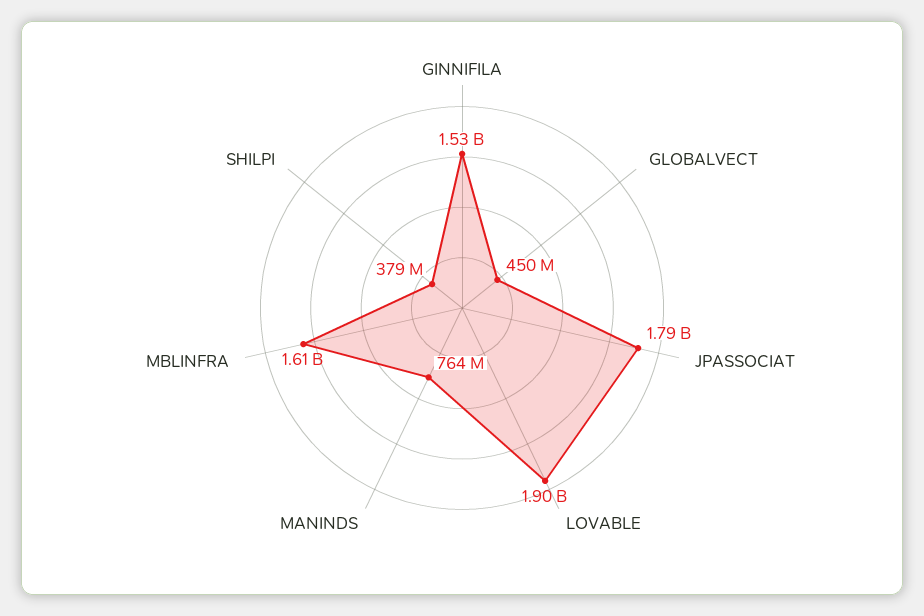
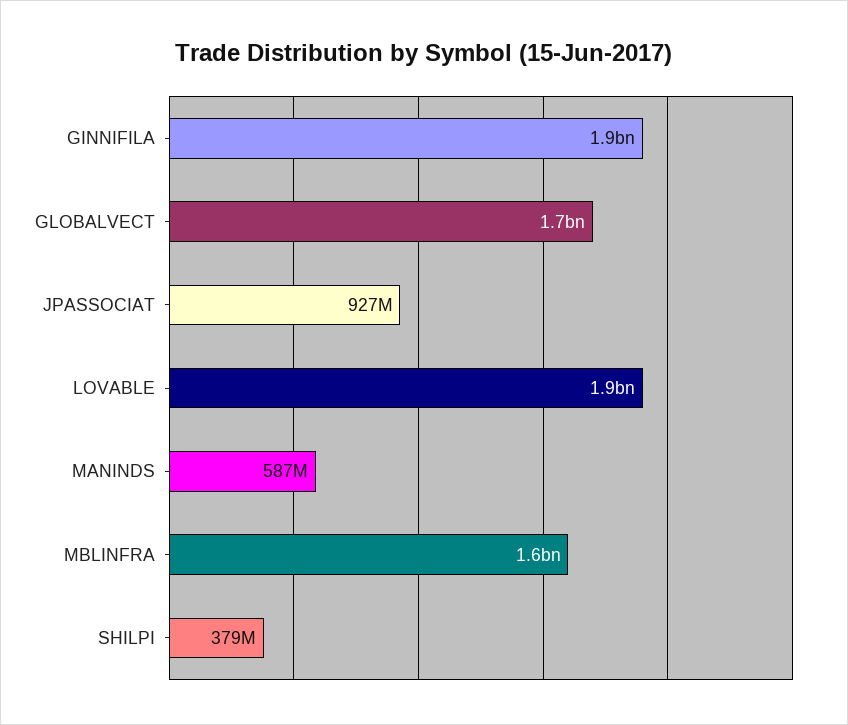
GINNIFILA: 1530000000 -> 1900000000
GLOBALVECT: 450000000 -> 1700000000
JPASSOCIAT: 1790000000 -> 927000000
MANINDS: 764000000 -> 587000000

